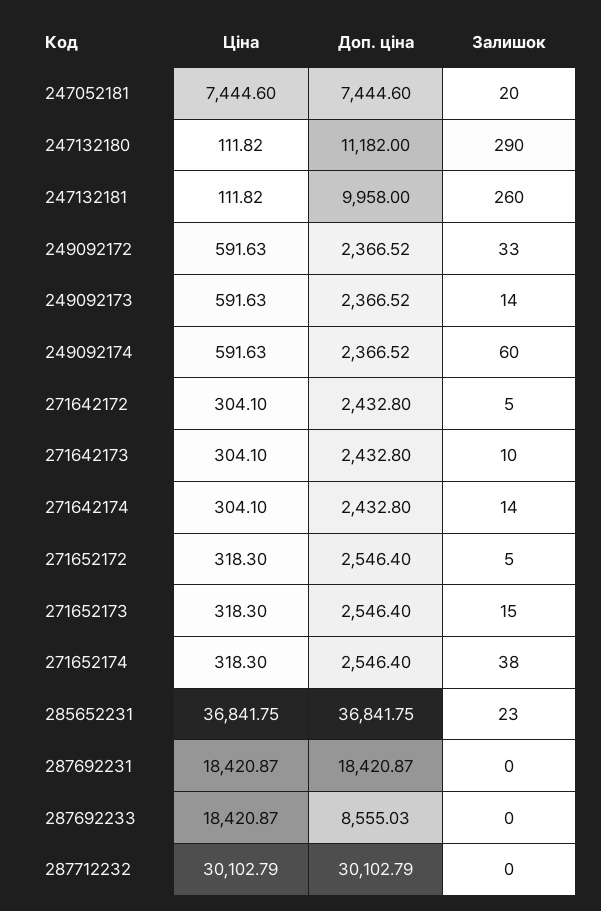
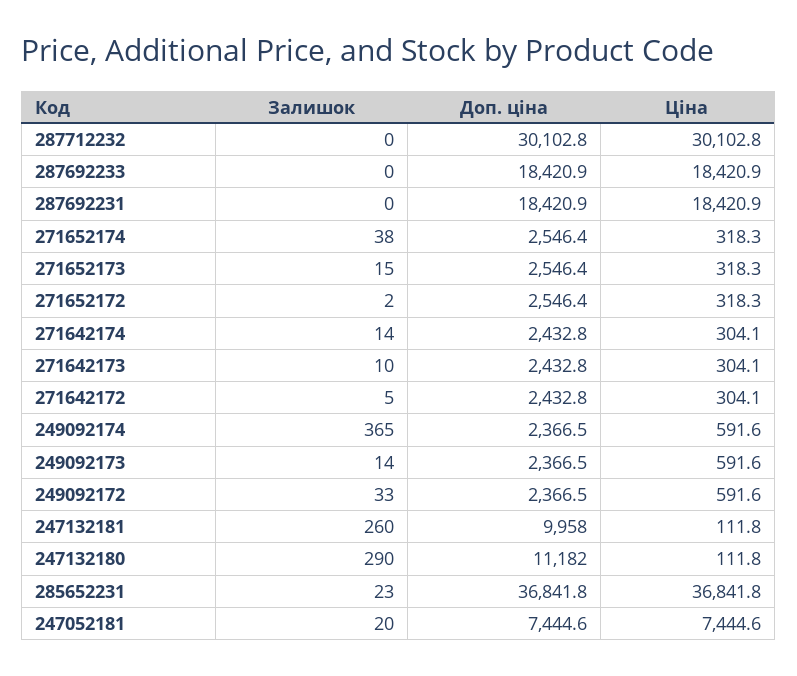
Залишок, 249092174: 60 -> 365
Залишок, 271652172: 5 -> 2
Доп. ціна, 287692233: 8555.03 -> 18420.9

